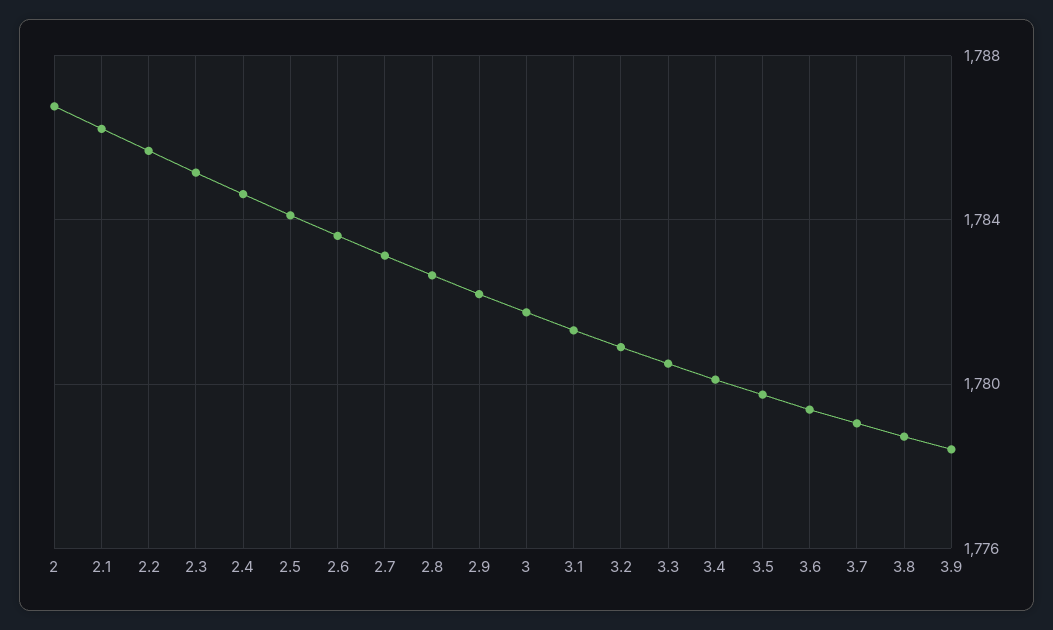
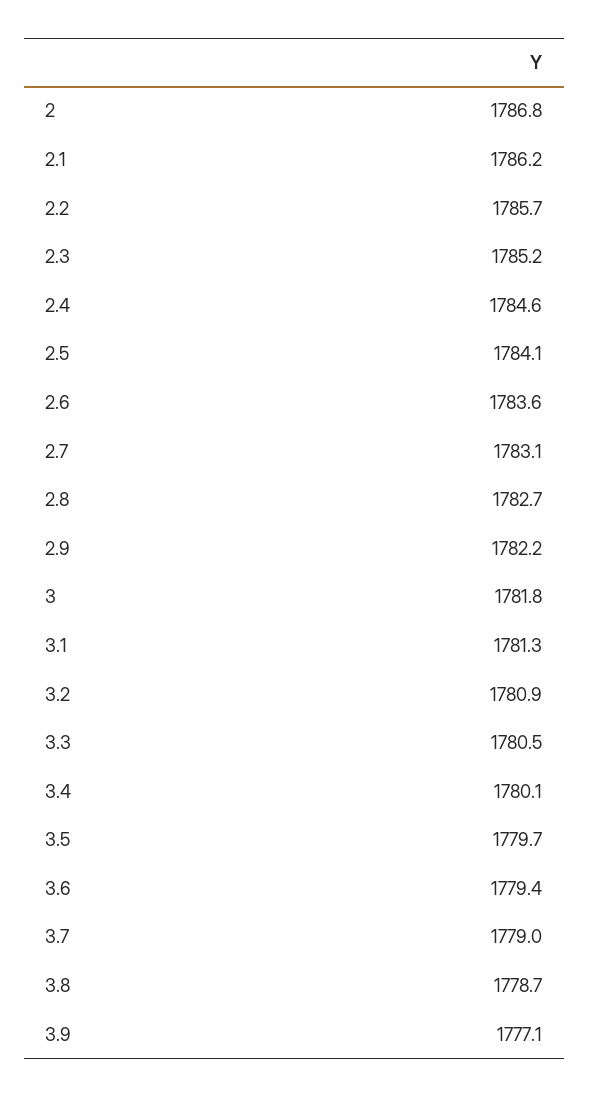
3.9: 1778.5 -> 1777.1

